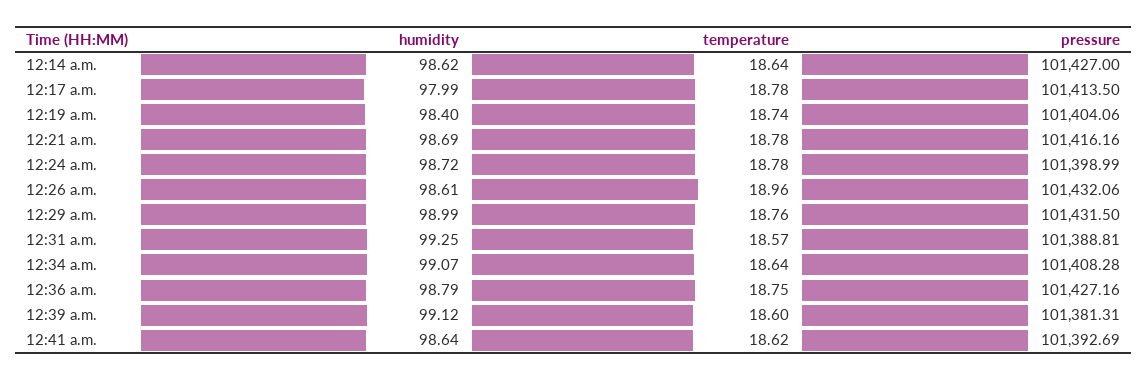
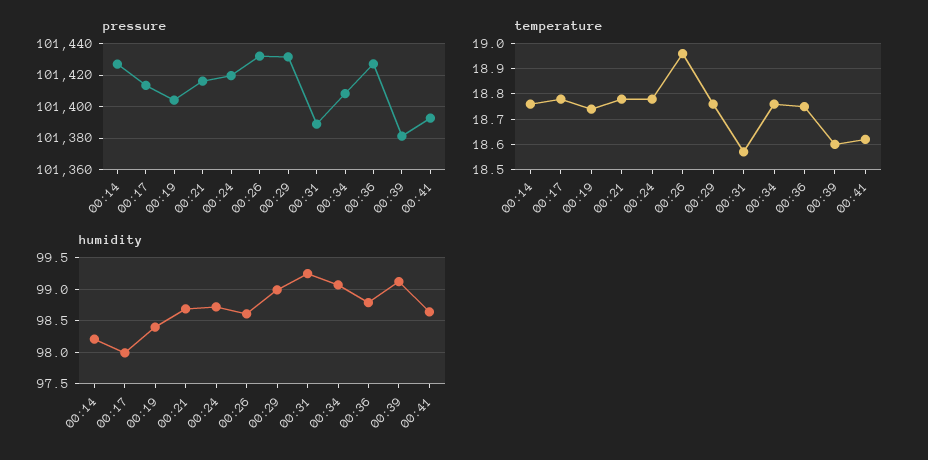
humidity, 12:14 a.m.: 98.62 -> 98.2
temperature, 12:14 a.m.: 18.64 -> 18.75
pressure, 12:24 a.m.: 101398.99 -> 101420
temperature, 12:34 a.m.: 18.64 -> 18.75

